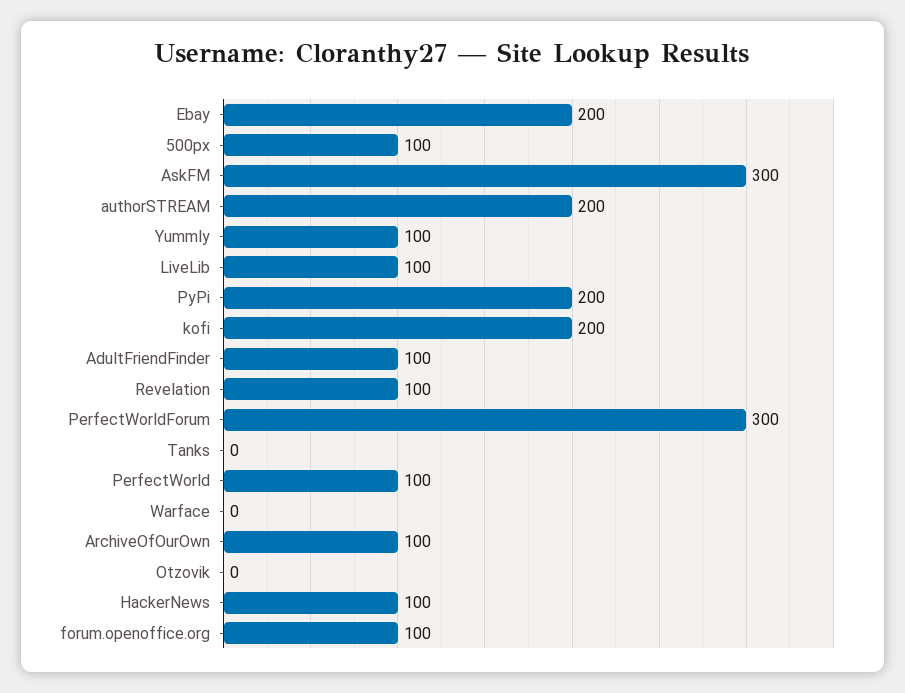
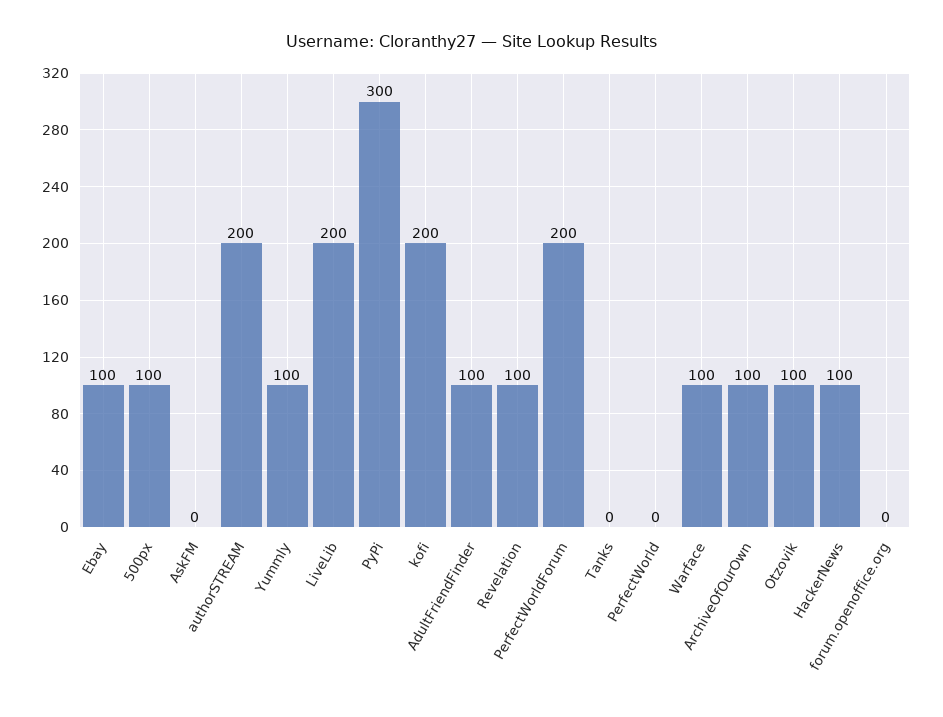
Ebay: 200 -> 100
AskFM: 300 -> 0
LiveLib: 100 -> 200
PyPi: 200 -> 300
PerfectWorldForum: 300 -> 200
PerfectWorld: 100 -> 0
Warface: 0 -> 100
Otzovik: 0 -> 100
forum.openoffice.org: 100 -> 0

